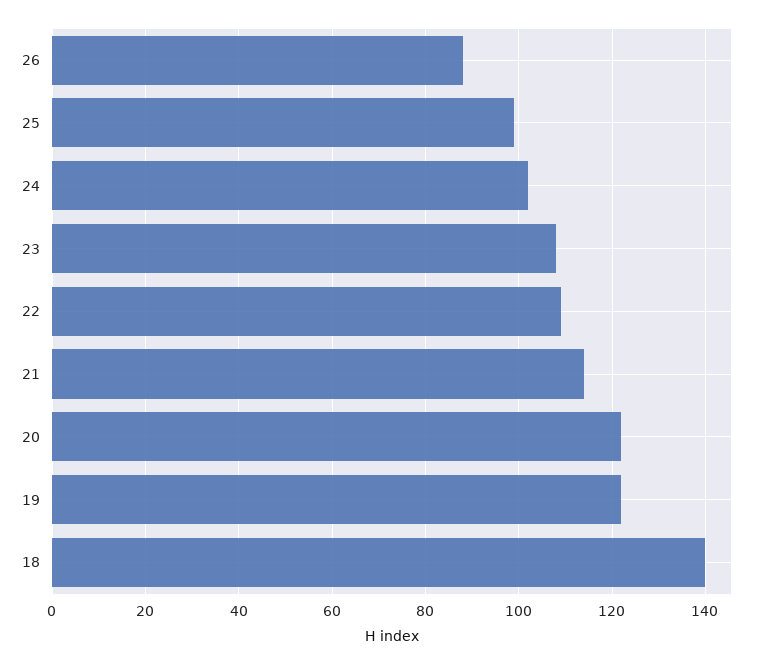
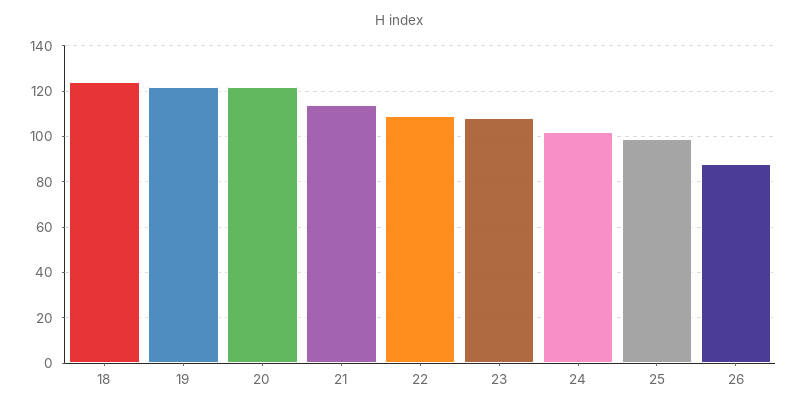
18: 140 -> 125

